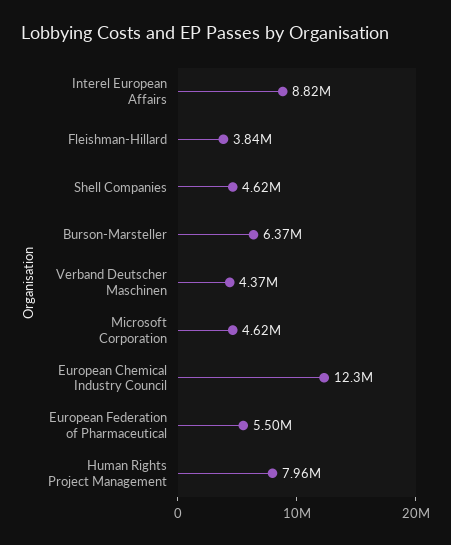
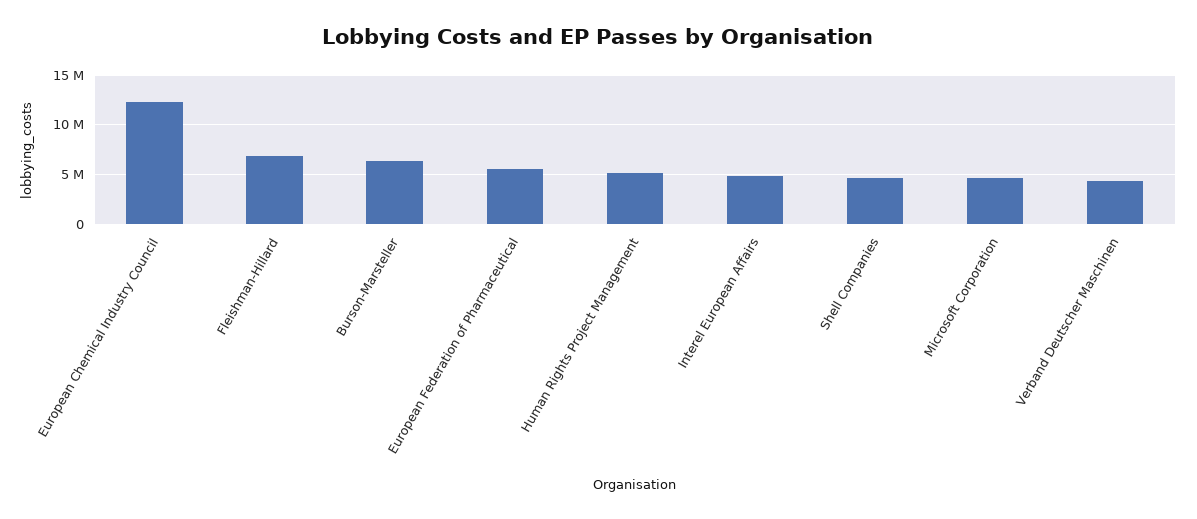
Interel European Affairs: 8820000 -> 5000000
Fleishman-Hillard: 3840000 -> 7000000
Human Rights Project Management: 7960000 -> 5000000

